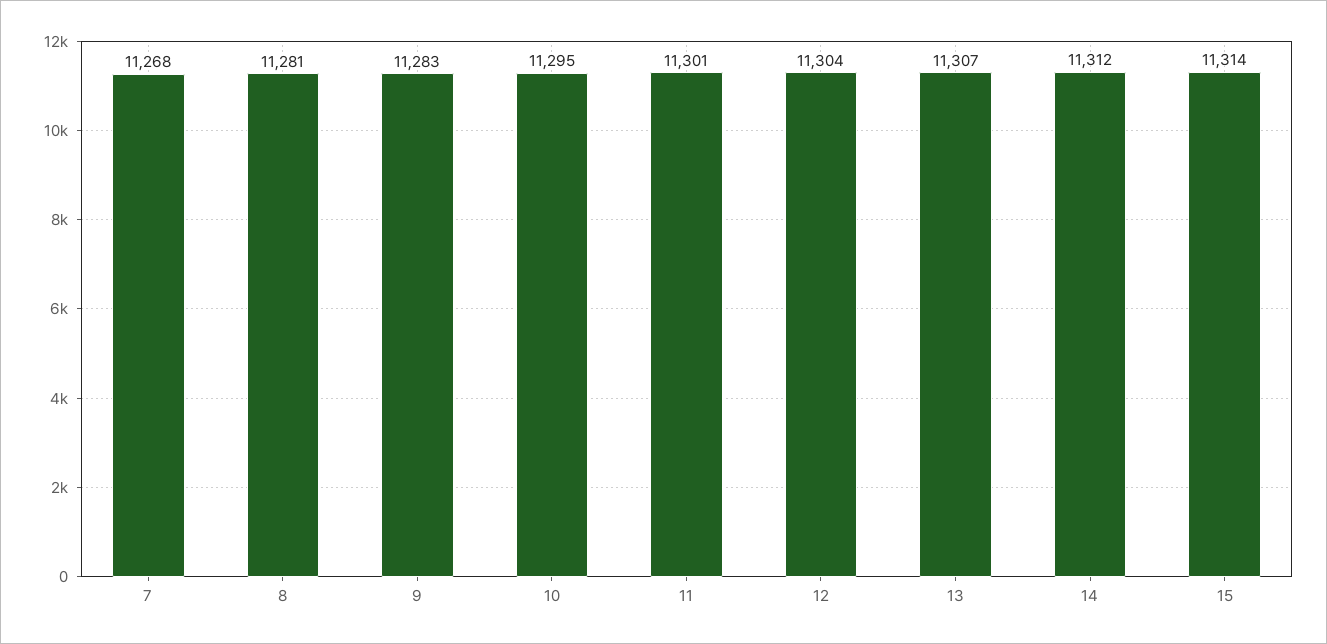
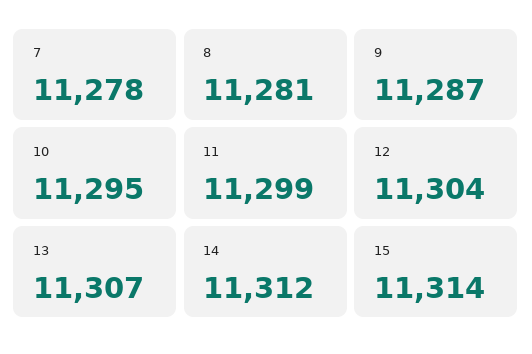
7: 11268 -> 11278
9: 11283 -> 11287
11: 11301 -> 11299

